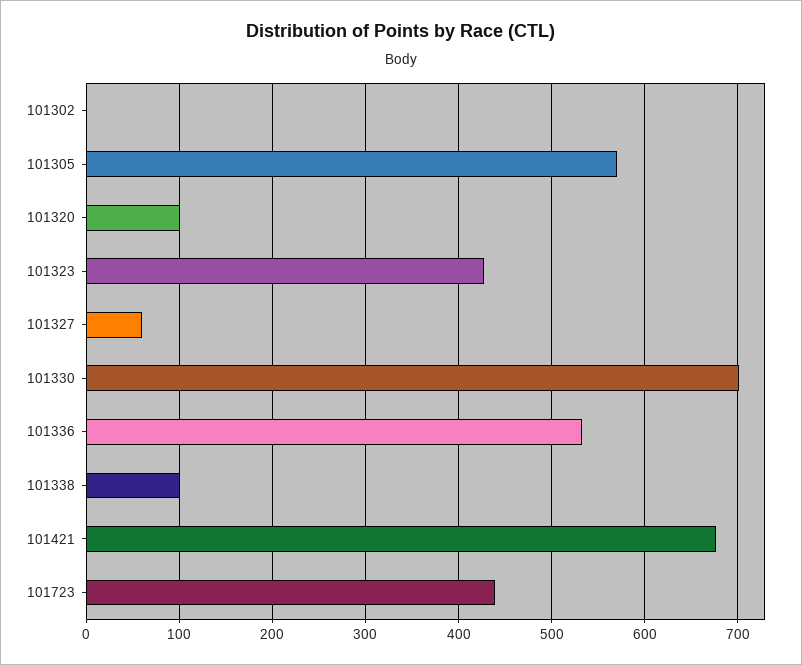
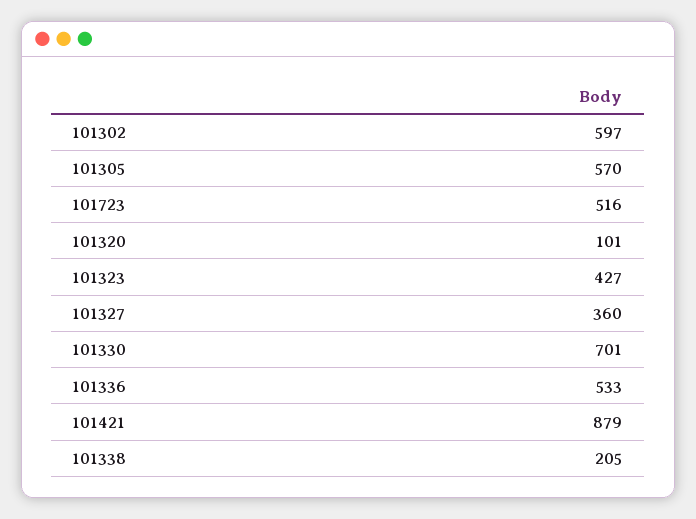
101302: 0 -> 597
101327: 60 -> 360
101338: 100 -> 205
101421: 680 -> 879
101723: 440 -> 516

